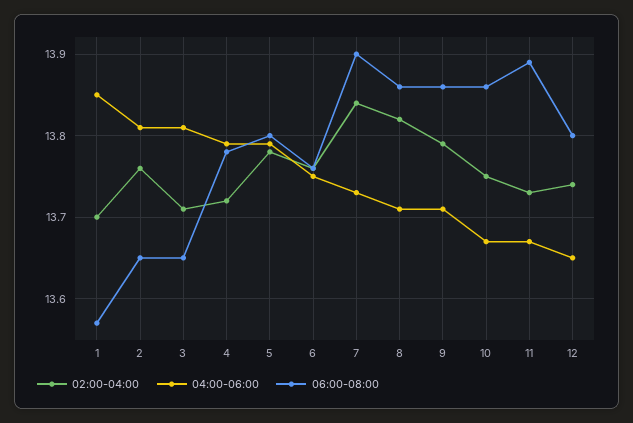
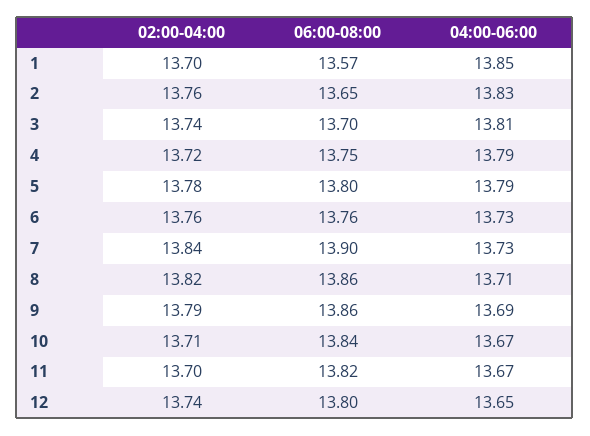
04:00-06:00, 2: 13.81 -> 13.83
02:00-04:00, 3: 13.71 -> 13.74
06:00-08:00, 3: 13.65 -> 13.7
06:00-08:00, 4: 13.78 -> 13.75
04:00-06:00, 6: 13.75 -> 13.73
04:00-06:00, 9: 13.71 -> 13.69
02:00-04:00, 10: 13.75 -> 13.71
06:00-08:00, 10: 13.86 -> 13.84
02:00-04:00, 11: 13.73 -> 13.7
06:00-08:00, 11: 13.89 -> 13.82

